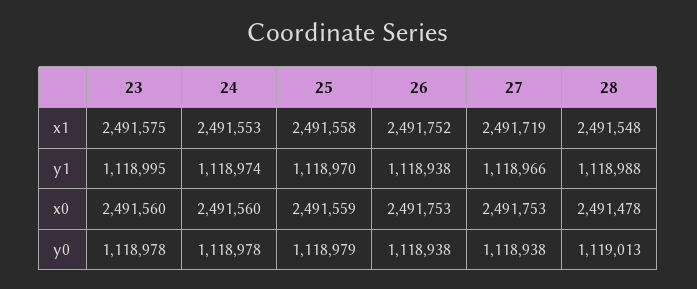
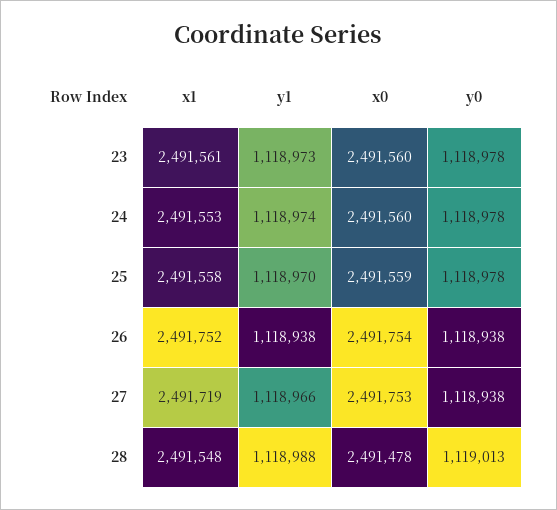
23, x1: 2491575 -> 2491561
23, y1: 1118995 -> 1118973
26, x0: 2491753 -> 2491754
25, y0: 1118979 -> 1118978

